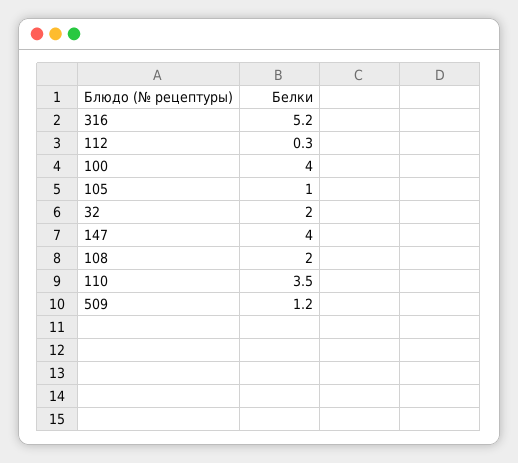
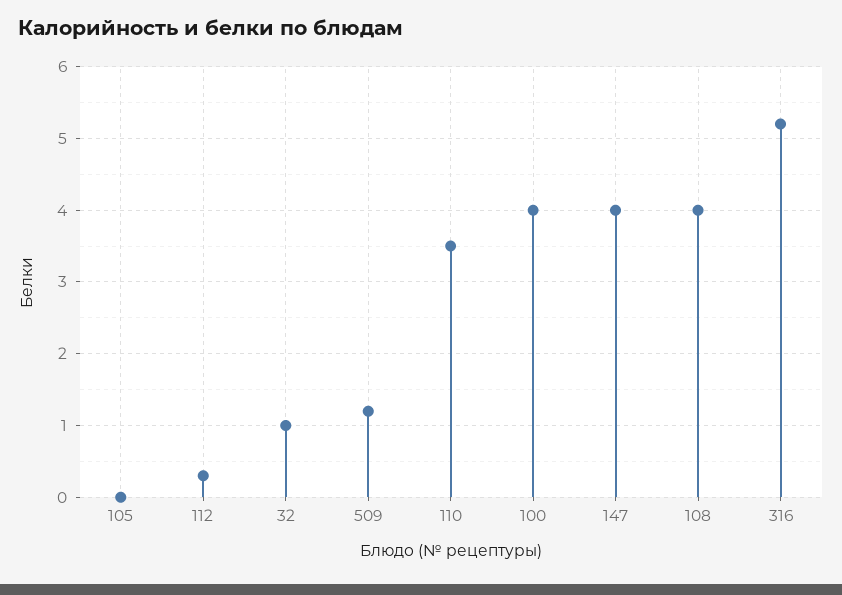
105: 1 -> 0
32: 2 -> 1
108: 2 -> 4

